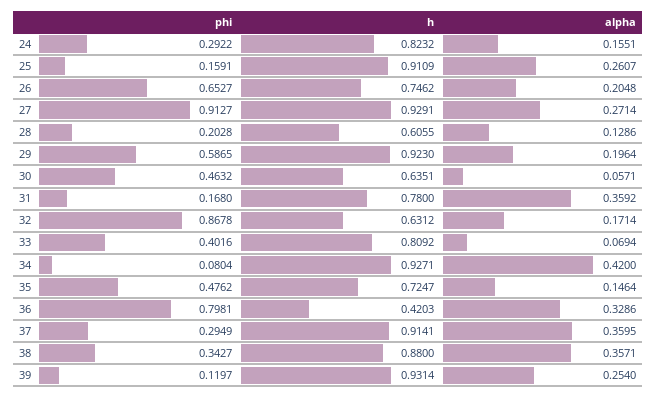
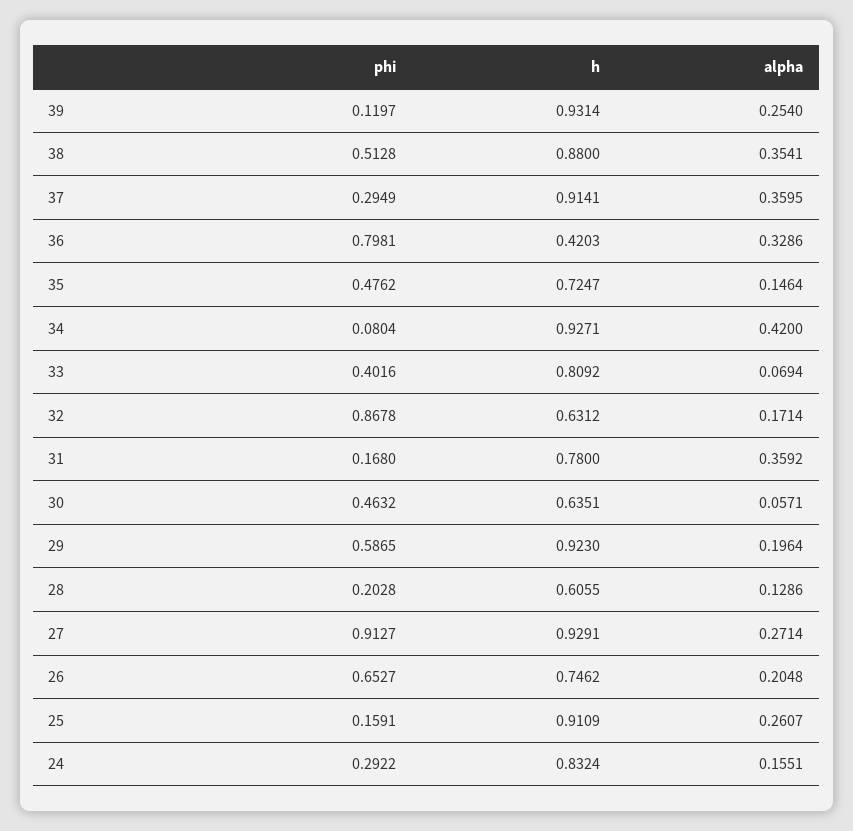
h, 24: 0.8232 -> 0.8324
phi, 38: 0.3427 -> 0.5128
alpha, 38: 0.3571 -> 0.3541

